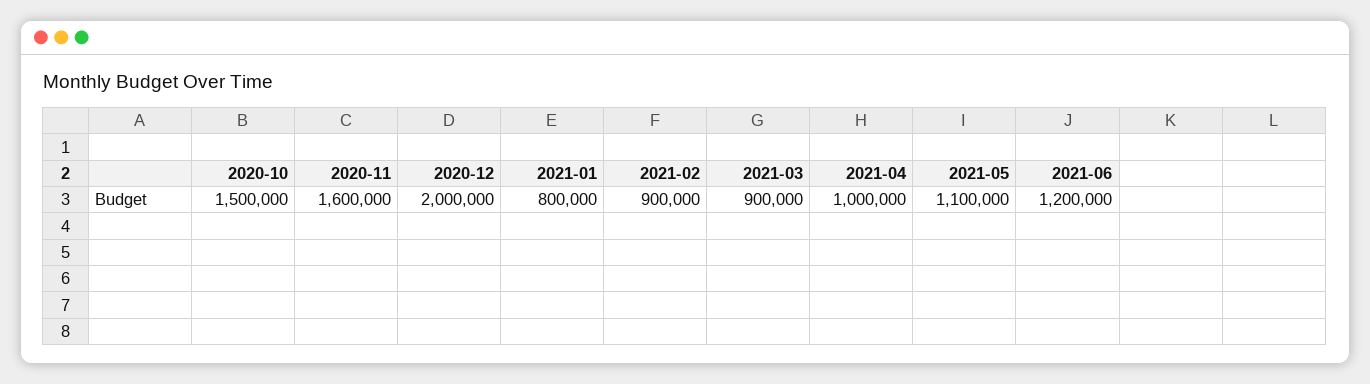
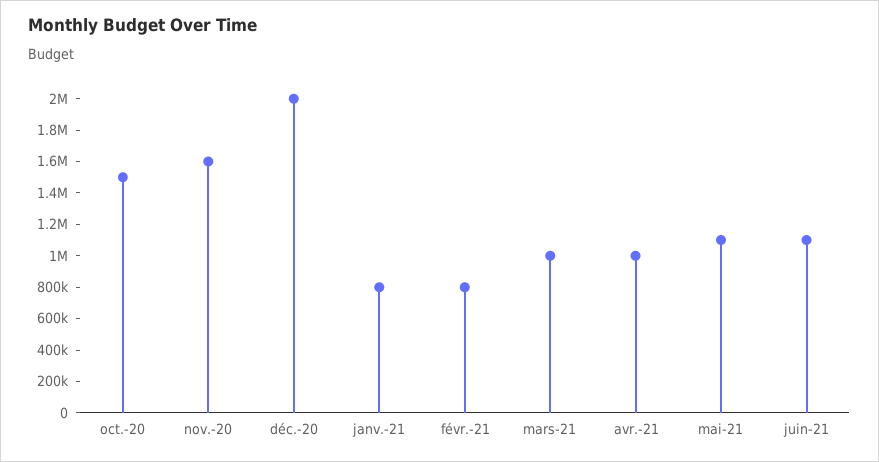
2021-02: 900000 -> 800000
2021-03: 900000 -> 1000000
2021-06: 1200000 -> 1100000

